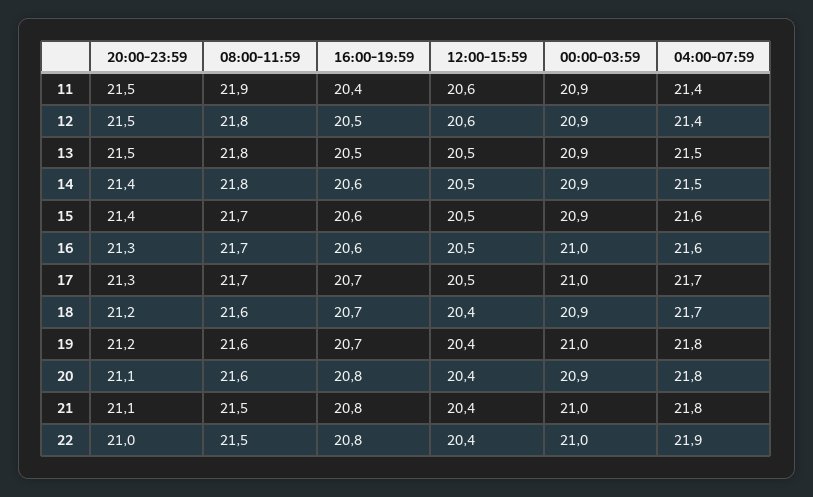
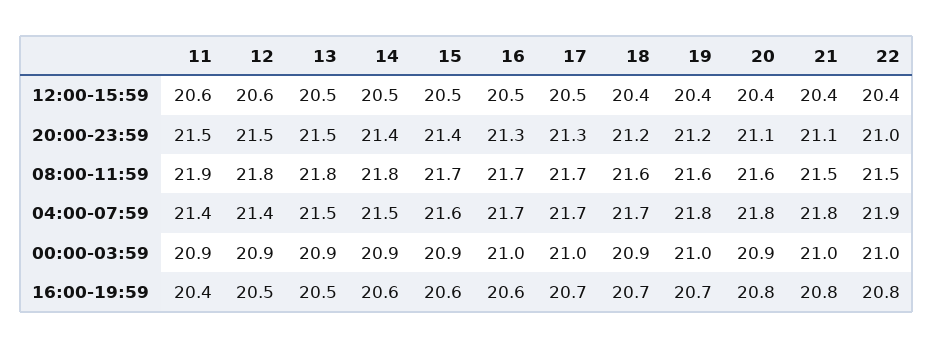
04:00-07:59, 16: 21.6 -> 21.7

